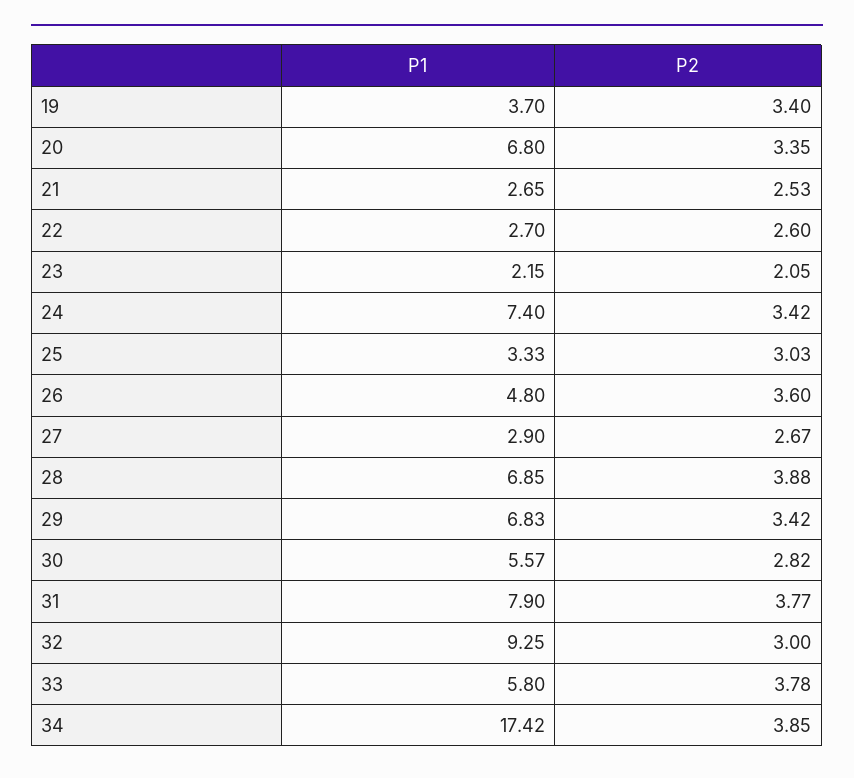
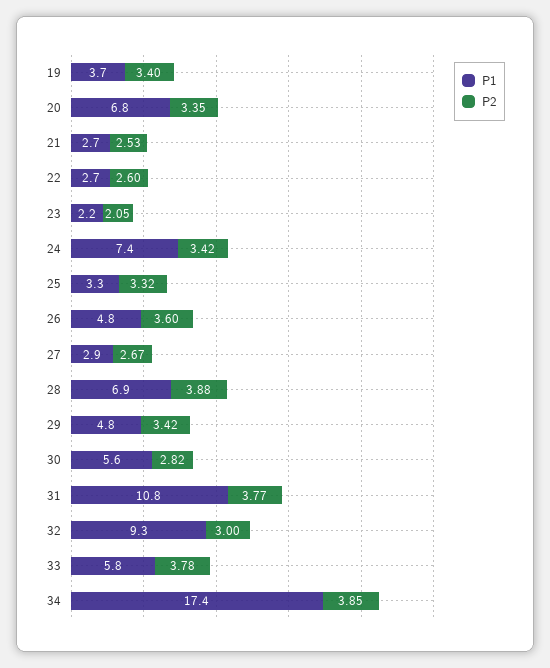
P2, 25: 3.03 -> 3.32
P1, 29: 6.83 -> 4.8
P1, 31: 7.9 -> 10.8

